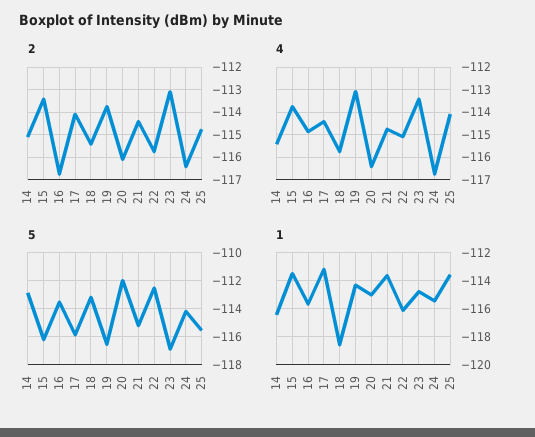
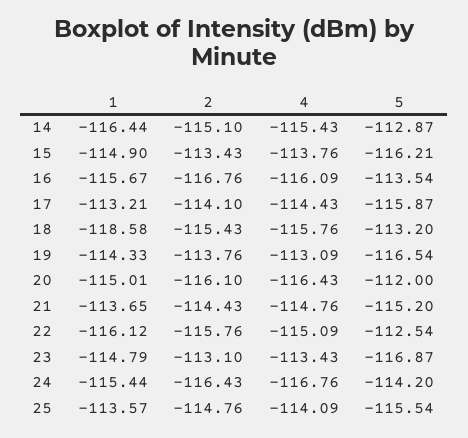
4, 16: -115 -> -116.09
1, 15: -113.5 -> -114.9

